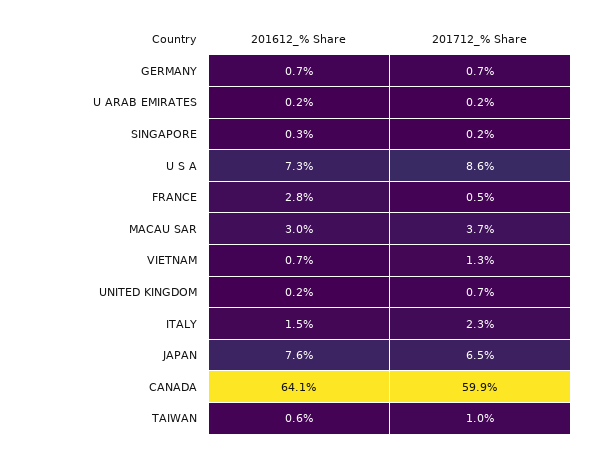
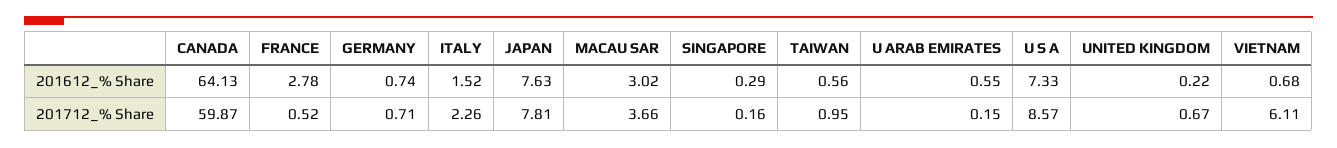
201612_% Share, U ARAB EMIRATES: 0.2 -> 0.55
201712_% Share, VIETNAM: 1.3 -> 6.11
201712_% Share, JAPAN: 6.5 -> 7.81

